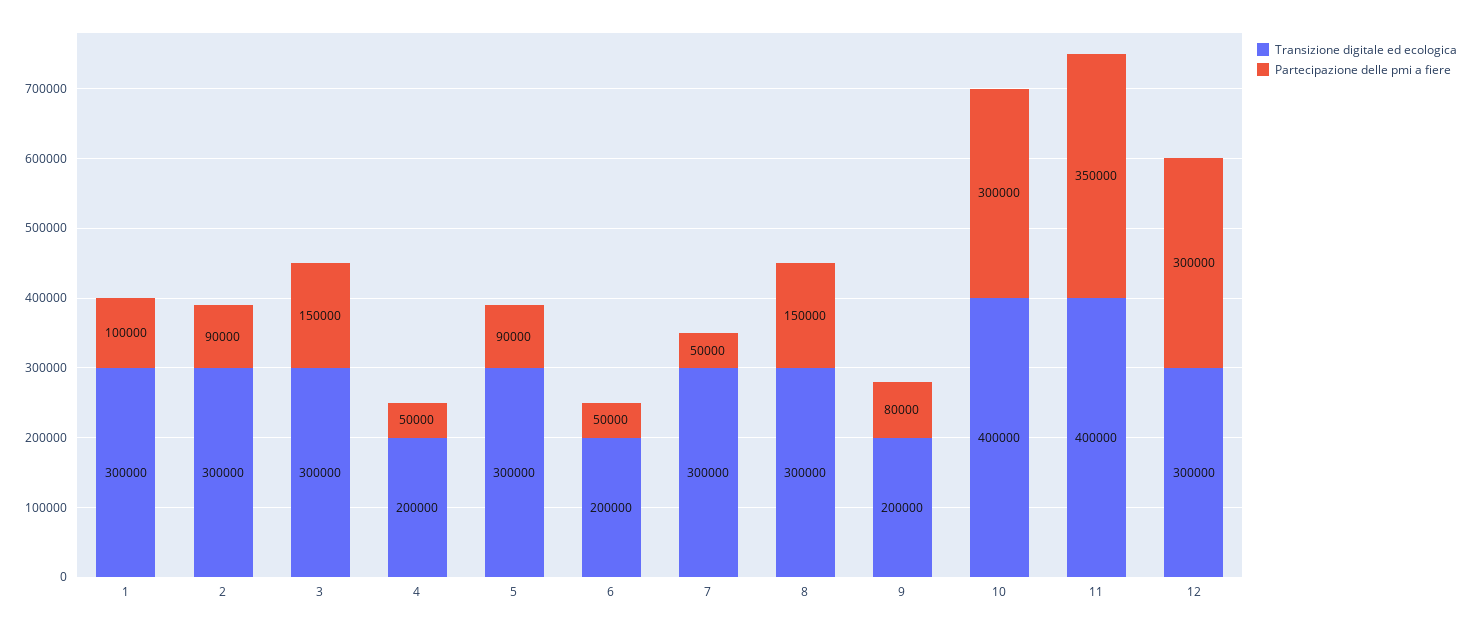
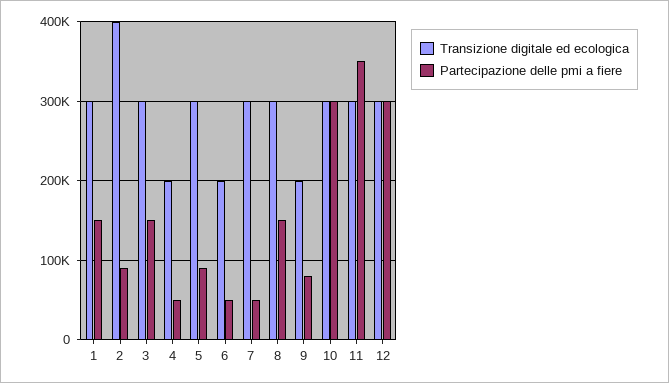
Partecipazione delle pmi a fiere, 1: 100000 -> 150000
Transizione digitale ed ecologica, 2: 300000 -> 400000
Transizione digitale ed ecologica, 10: 400000 -> 300000
Transizione digitale ed ecologica, 11: 400000 -> 300000

